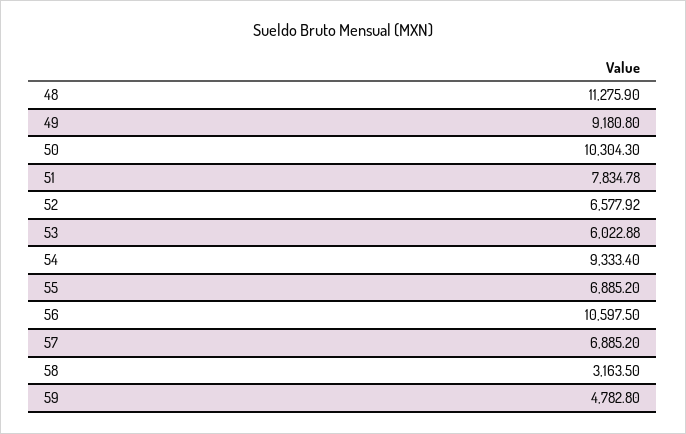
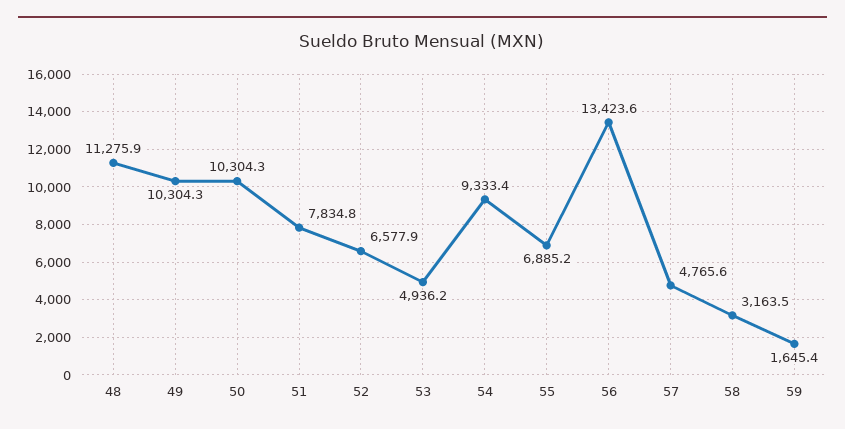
49: 9180.8 -> 10304.3
53: 6022.88 -> 4936.2
56: 10597.5 -> 13423.6
57: 6885.2 -> 4765.6
59: 4782.8 -> 1645.4

